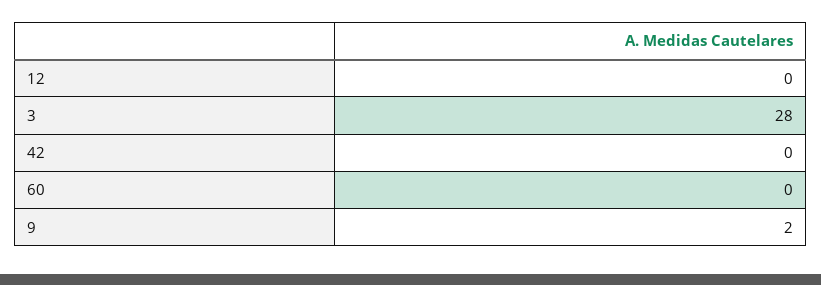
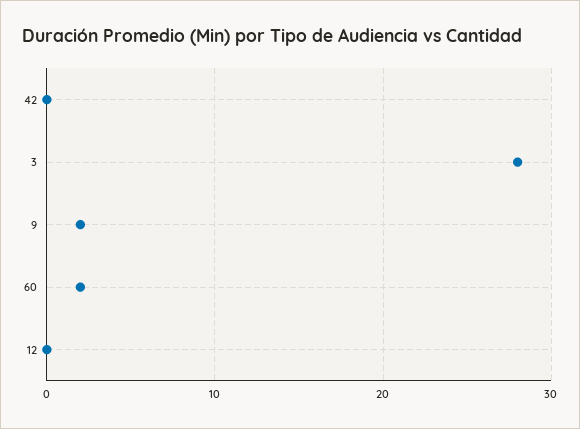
60: 0 -> 2

